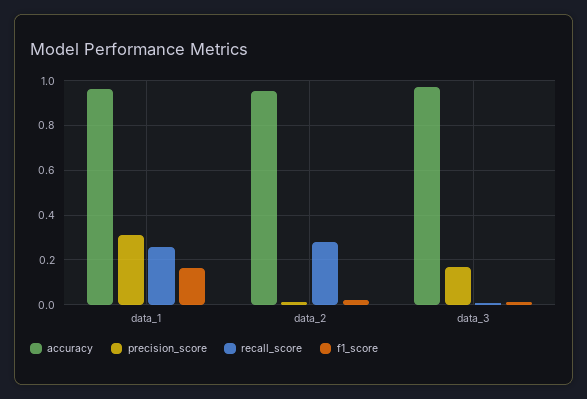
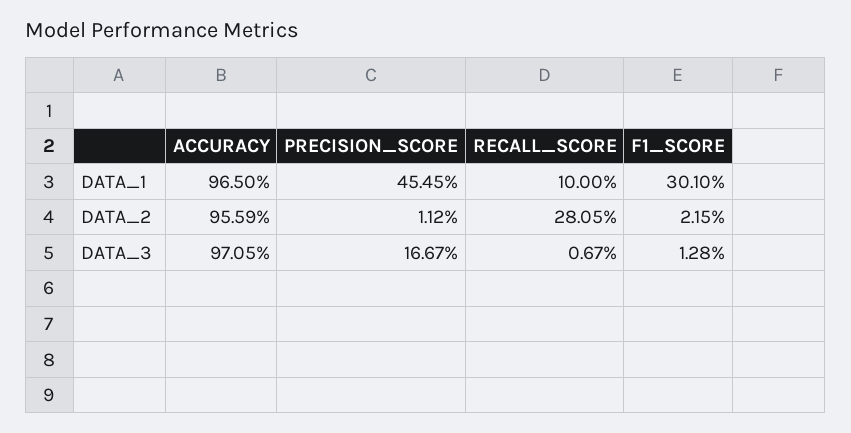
precision_score, data_1: 0.3 -> 0.4545
recall_score, data_1: 0.25 -> 0.1
f1_score, data_1: 0.15 -> 0.301

